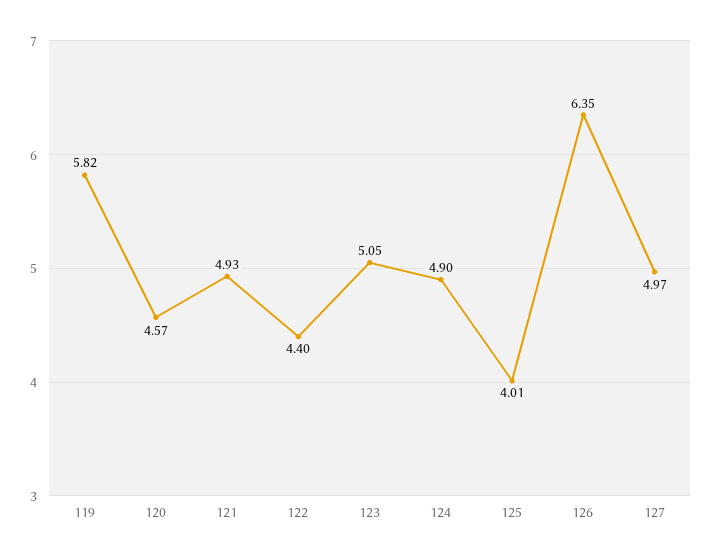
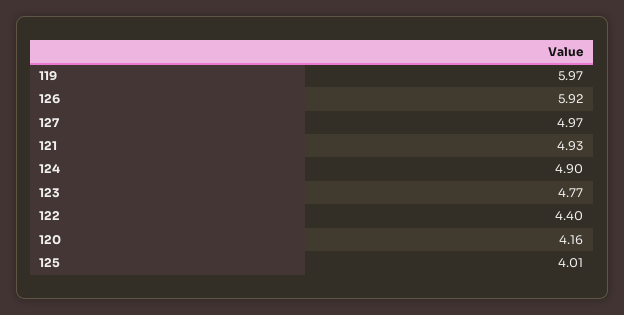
119: 5.82 -> 5.97
120: 4.57 -> 4.16
123: 5.05 -> 4.77
126: 6.35 -> 5.92

